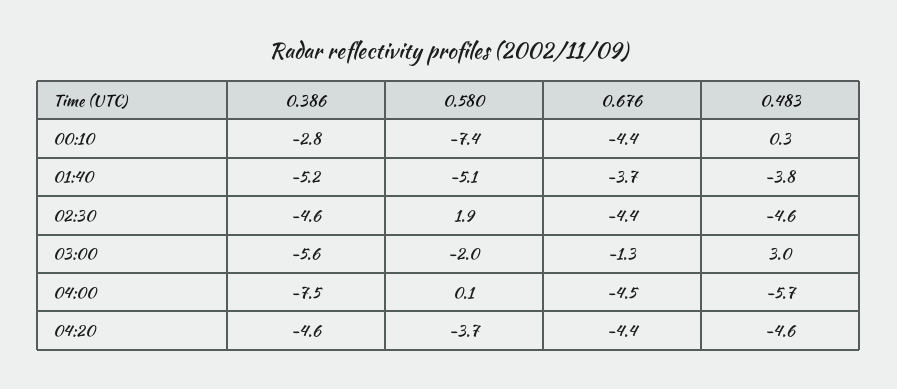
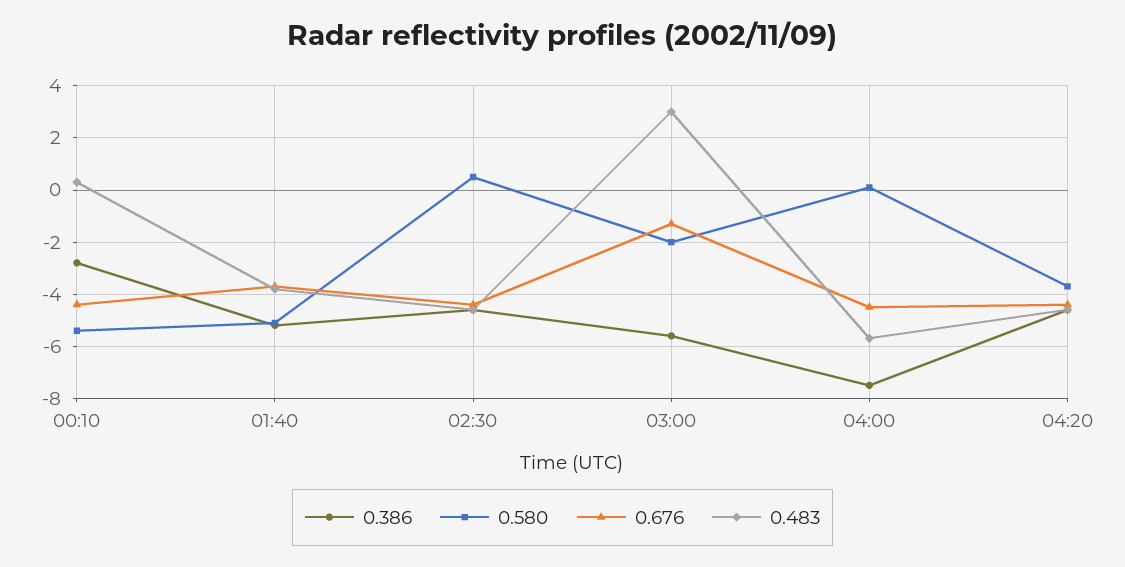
0.580, 00:10: -7.4 -> -5.5
0.580, 02:30: 1.9 -> 0.5

